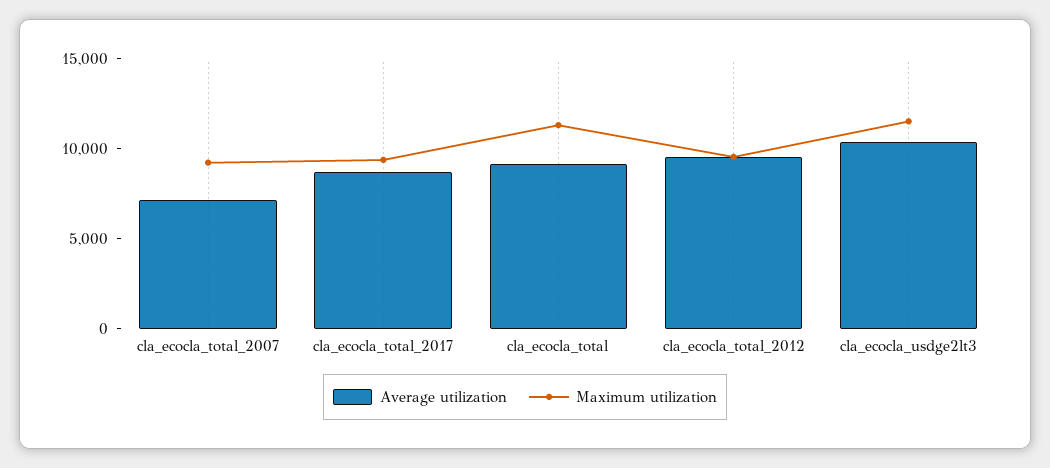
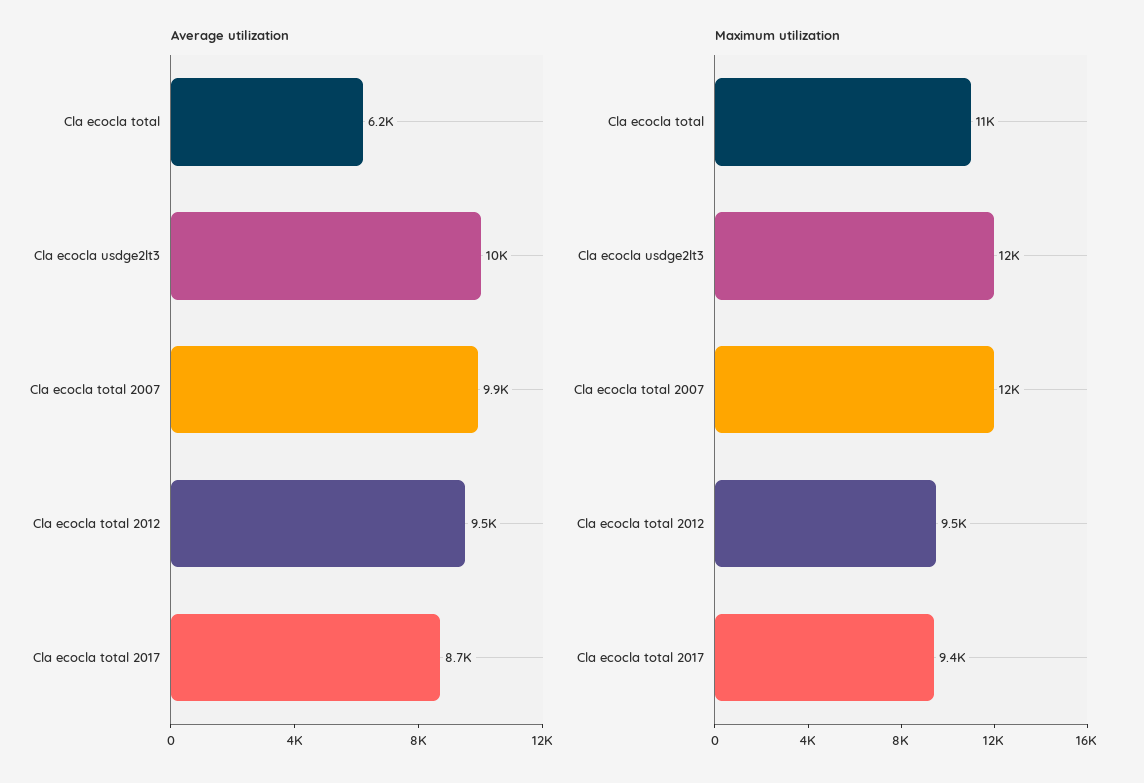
Average utilization, cla_ecocla_total_2007: 7000 -> 9900
Maximum utilization, cla_ecocla_total_2007: 9000 -> 12000
Average utilization, cla_ecocla_total: 9000 -> 6200

